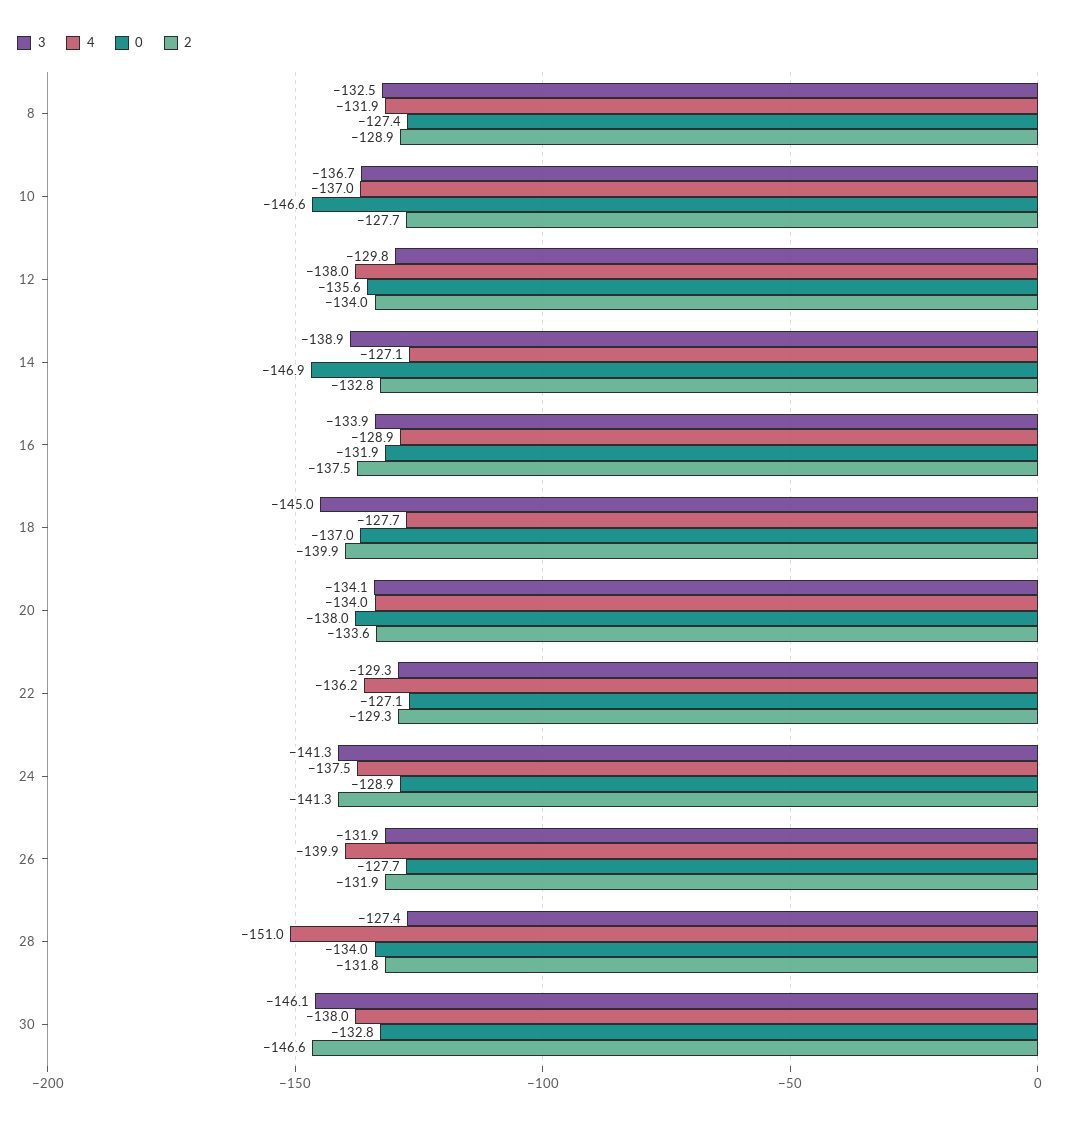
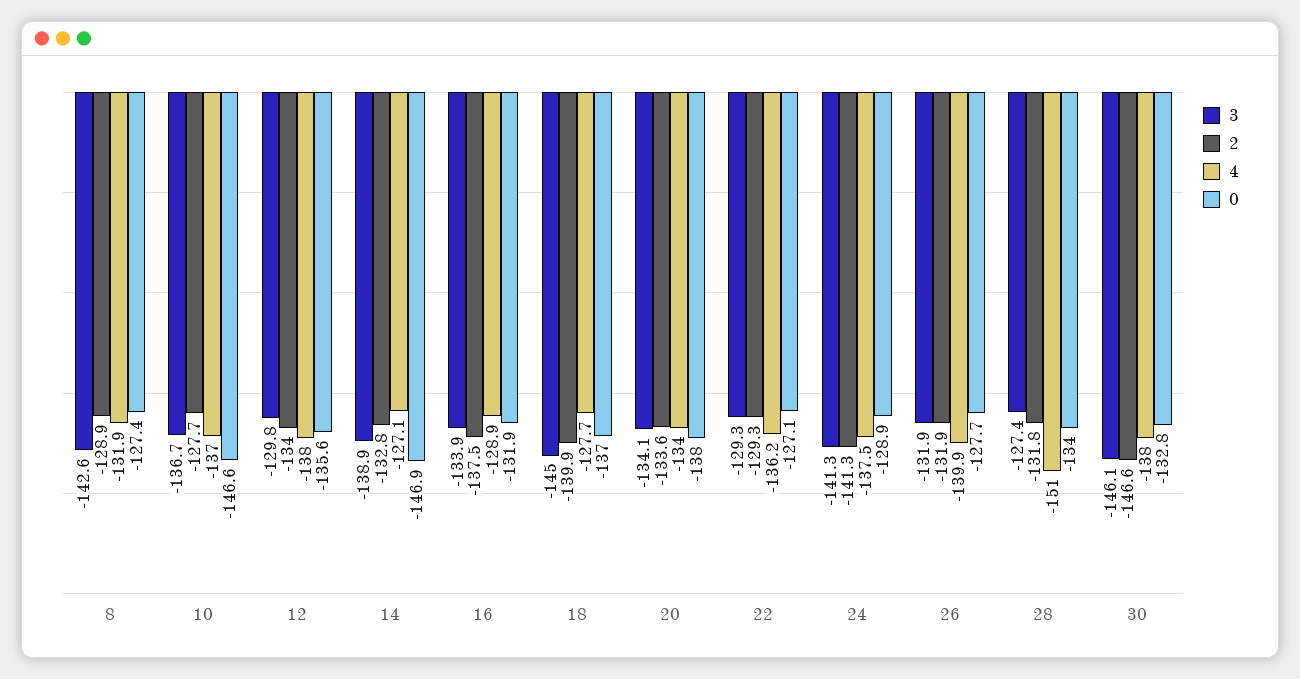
3, 8: -132.5 -> -142.6

